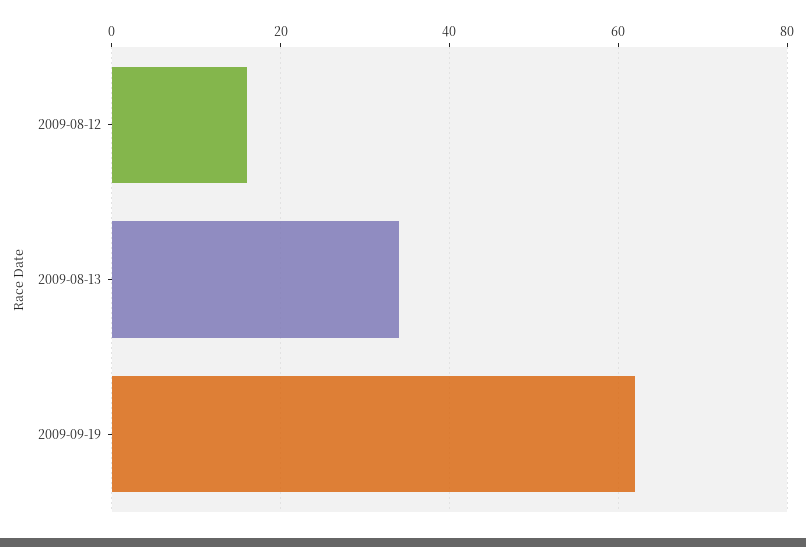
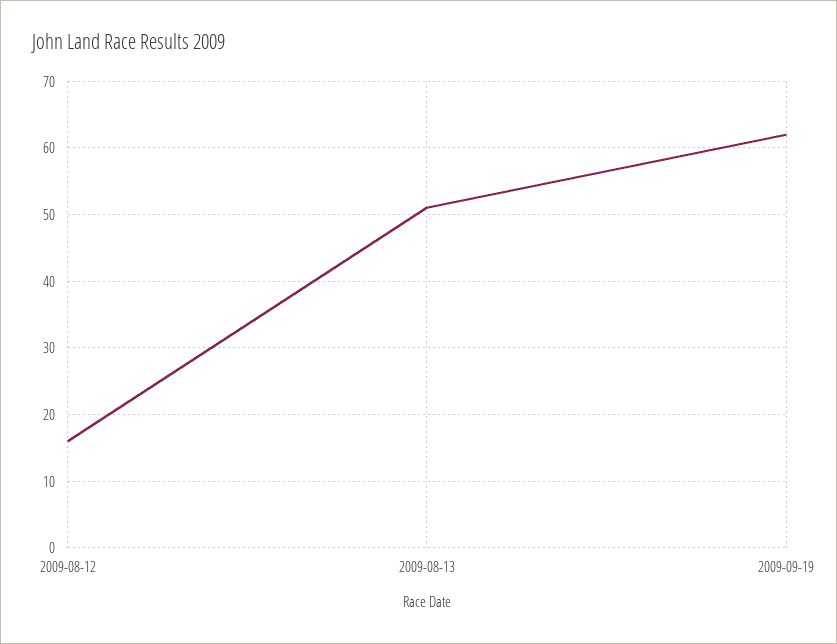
2009-08-13: 35 -> 51

